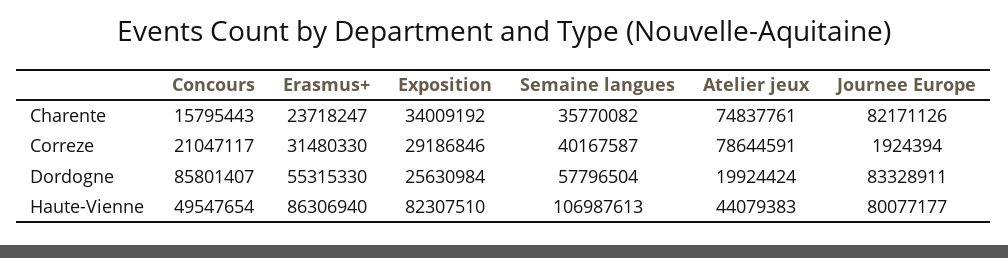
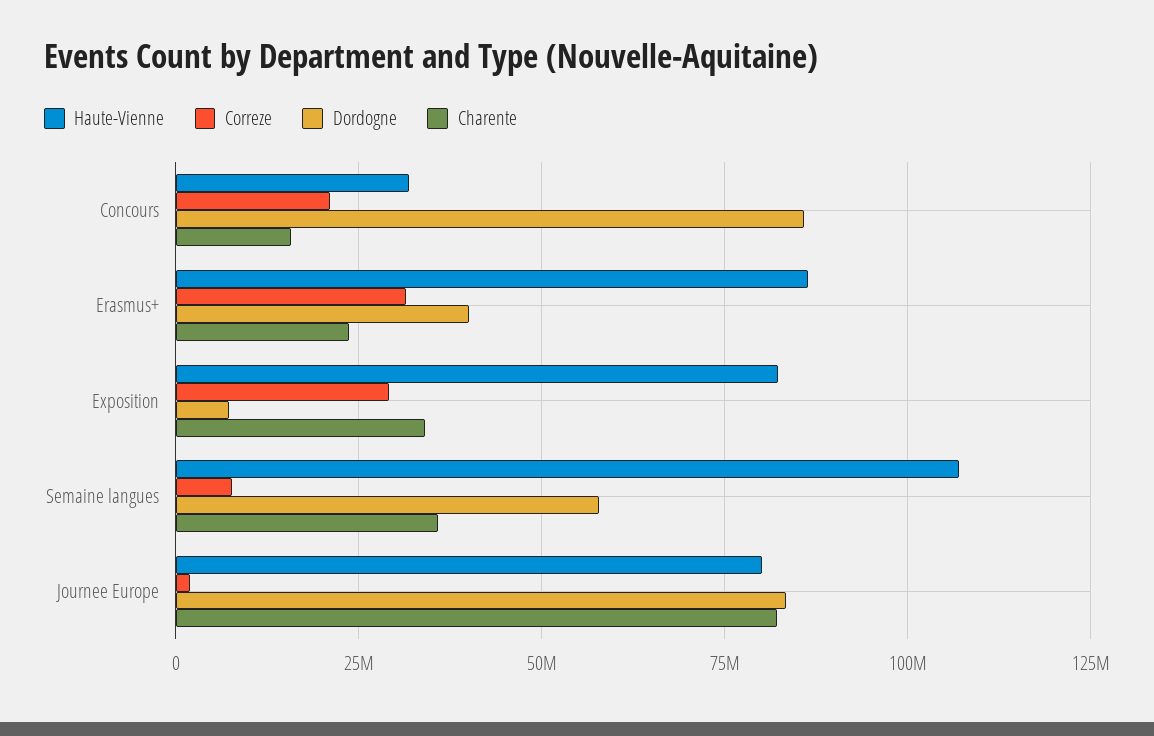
Charente, Atelier jeux: 74837761 -> none
Correze, Semaine langues: 40167587 -> 7500000
Correze, Atelier jeux: 78644591 -> none
Dordogne, Erasmus+: 55315330 -> 40000000
Dordogne, Exposition: 25630984 -> 7500000
Dordogne, Atelier jeux: 19924424 -> none
Haute-Vienne, Concours: 49547654 -> 32500000
Haute-Vienne, Atelier jeux: 44079383 -> none

